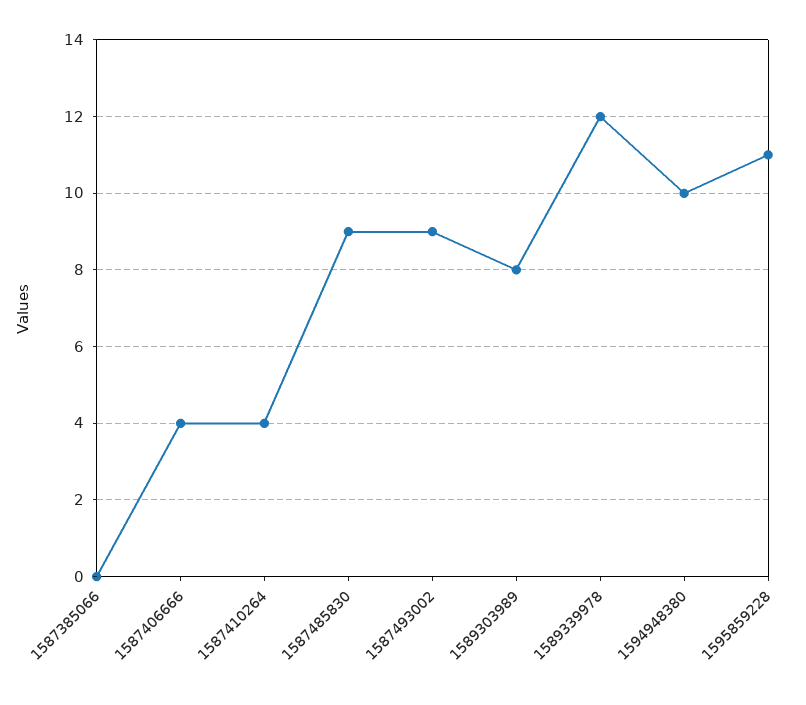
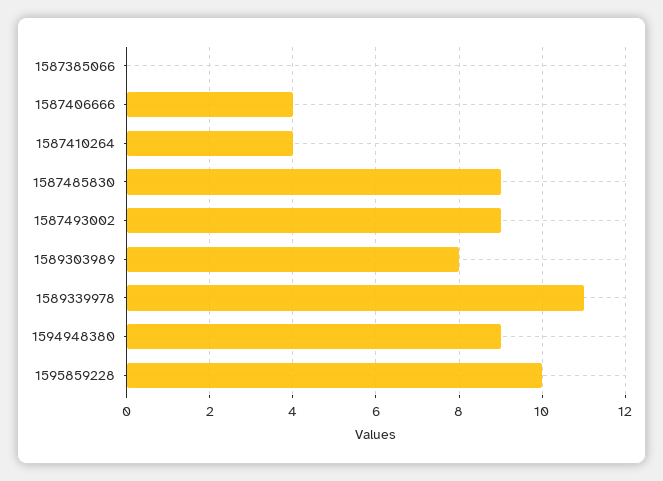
1589339978: 12 -> 11
1594948380: 10 -> 9
1595859228: 11 -> 10

